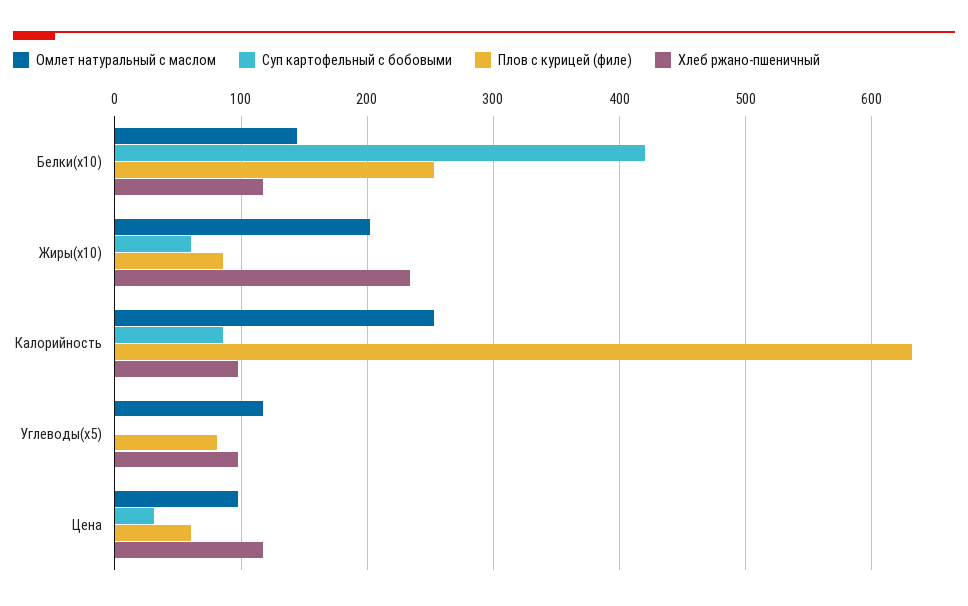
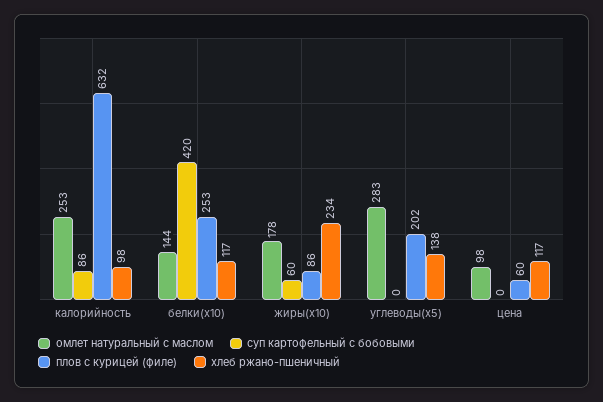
Омлет натуральный с маслом, Жиры(x10): 200 -> 178
Омлет натуральный с маслом, Углеводы(x5): 120 -> 283
Плов с курицей (филе), Углеводы(x5): 80 -> 202
Хлеб ржано-пшеничный, Углеводы(x5): 100 -> 138
Суп картофельный с бобовыми, Цена: 30 -> 0

